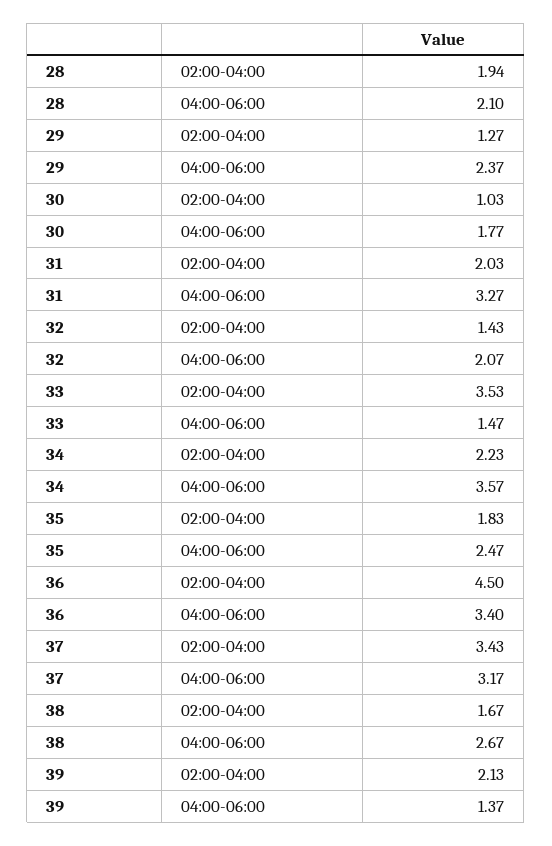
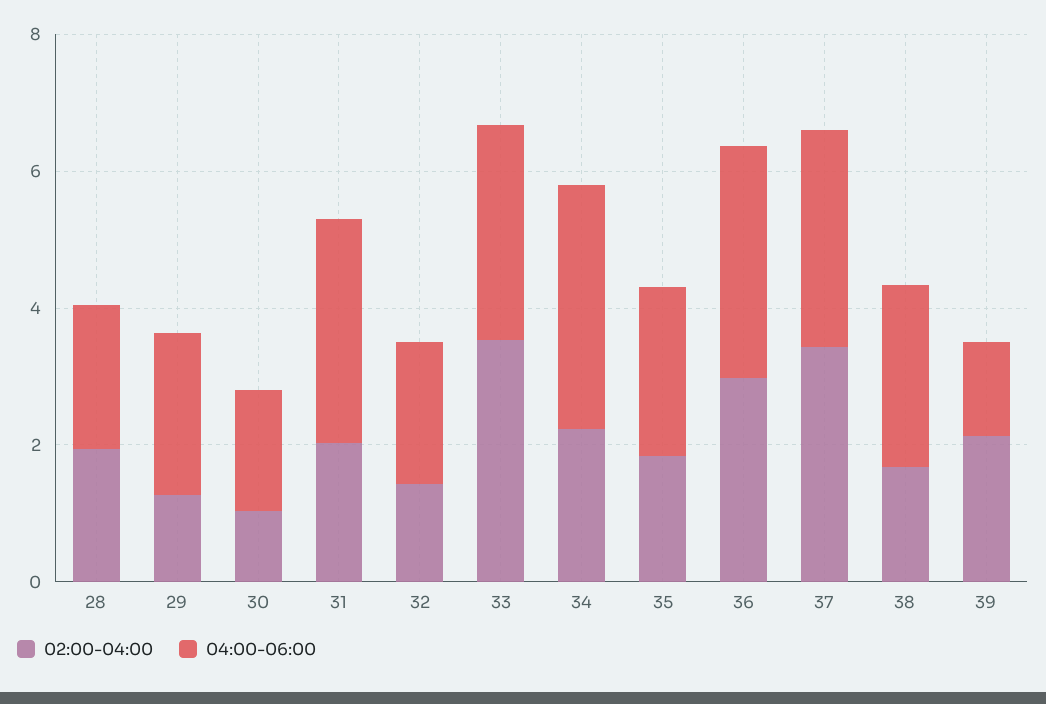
04:00-06:00, 33: 1.47 -> 3
02:00-04:00, 36: 4.5 -> 3

